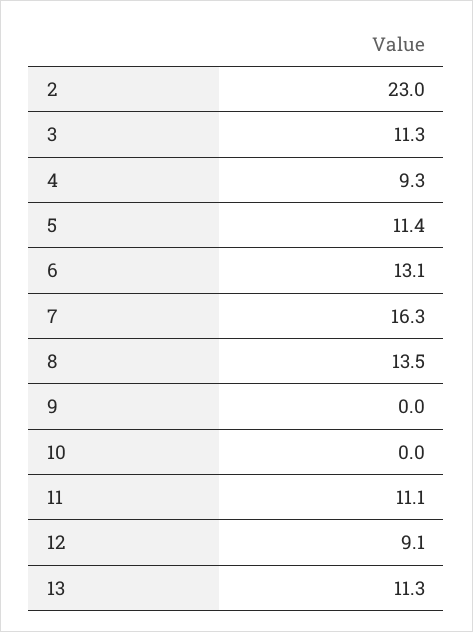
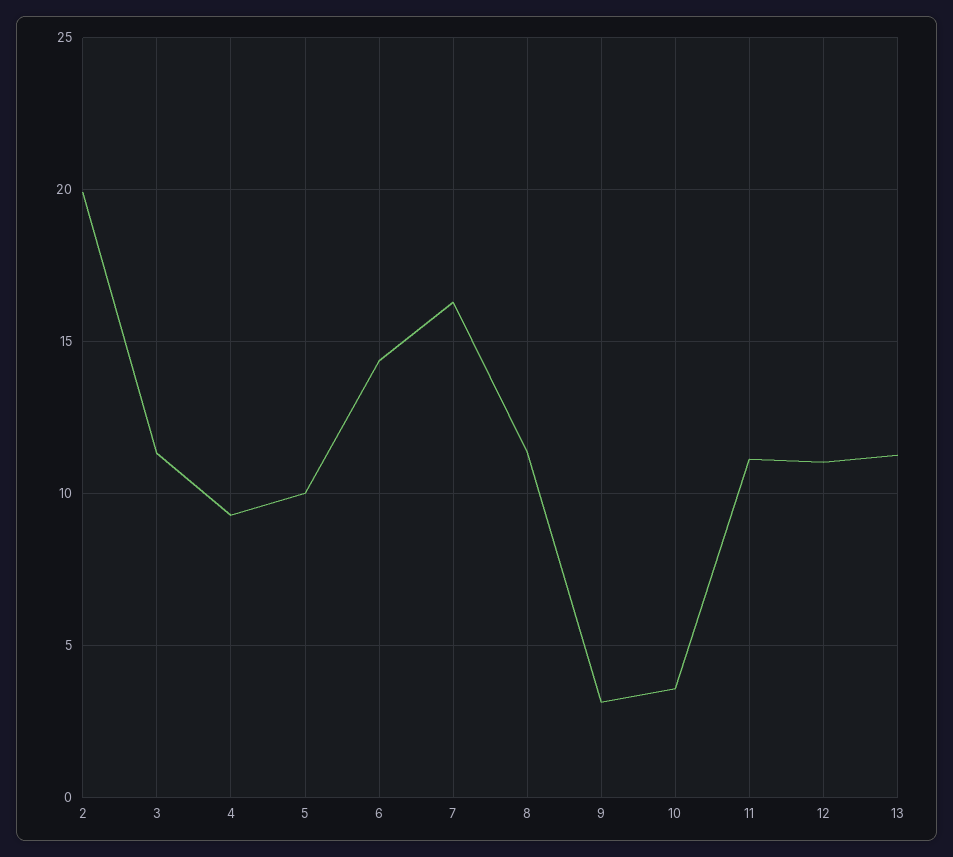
2: 23 -> 20
5: 11.4 -> 10
6: 13.1 -> 14.5
8: 13.5 -> 11.5
9: 0 -> 3
10: 0 -> 3.5
12: 9.1 -> 11

